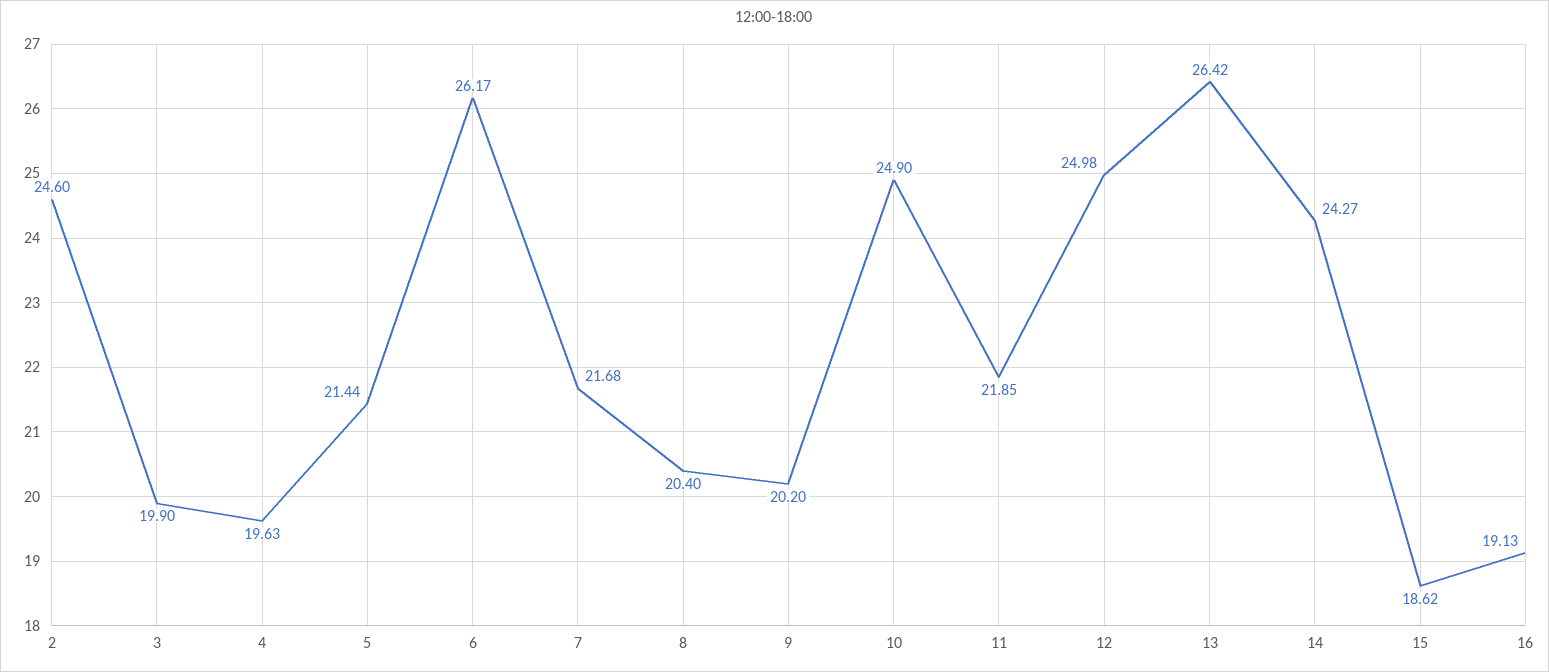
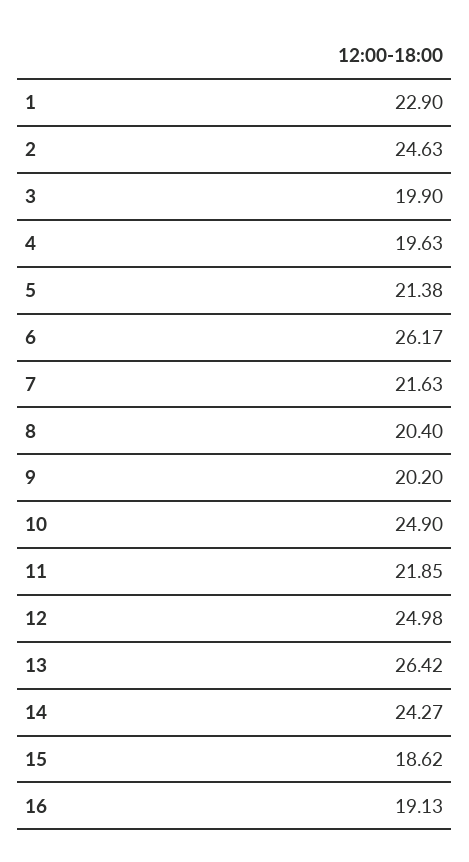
2: 24.6 -> 24.63
5: 21.44 -> 21.38
7: 21.68 -> 21.63
1: none -> 22.9

